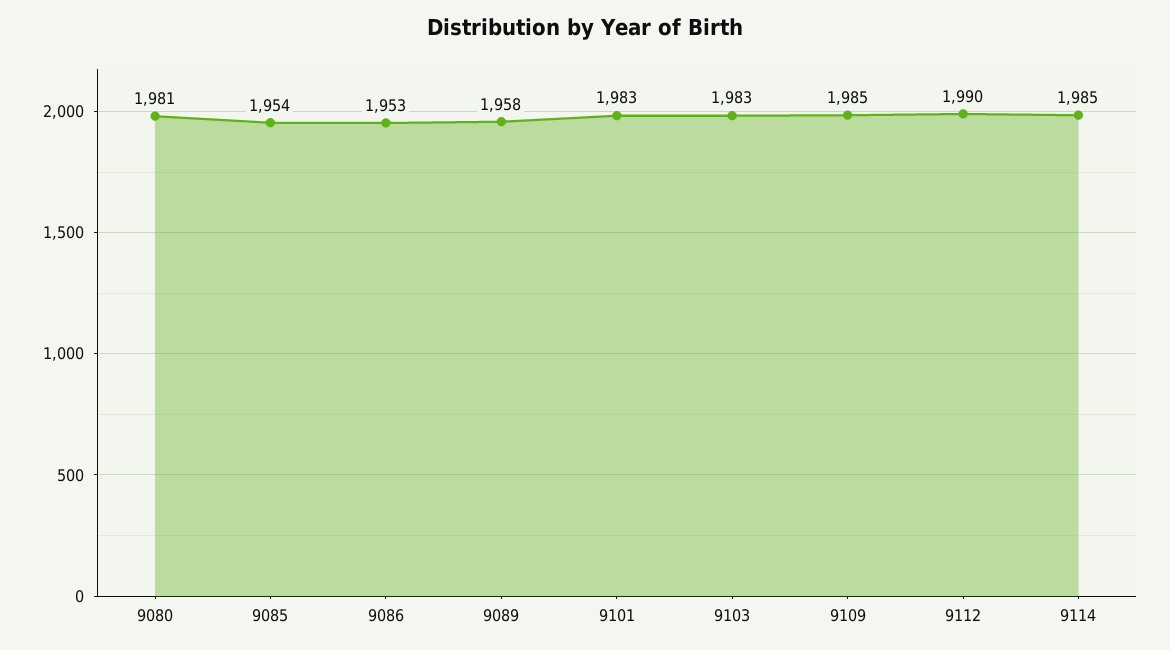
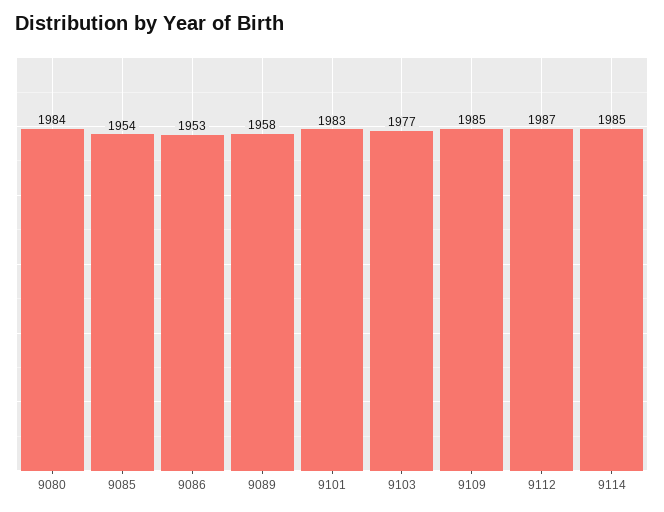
9080: 1981 -> 1984
9103: 1983 -> 1977
9112: 1990 -> 1987

